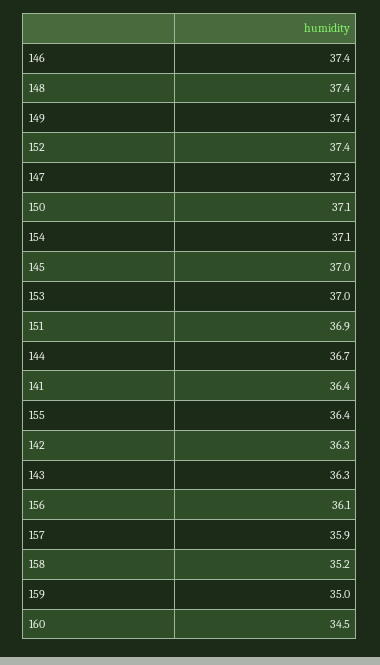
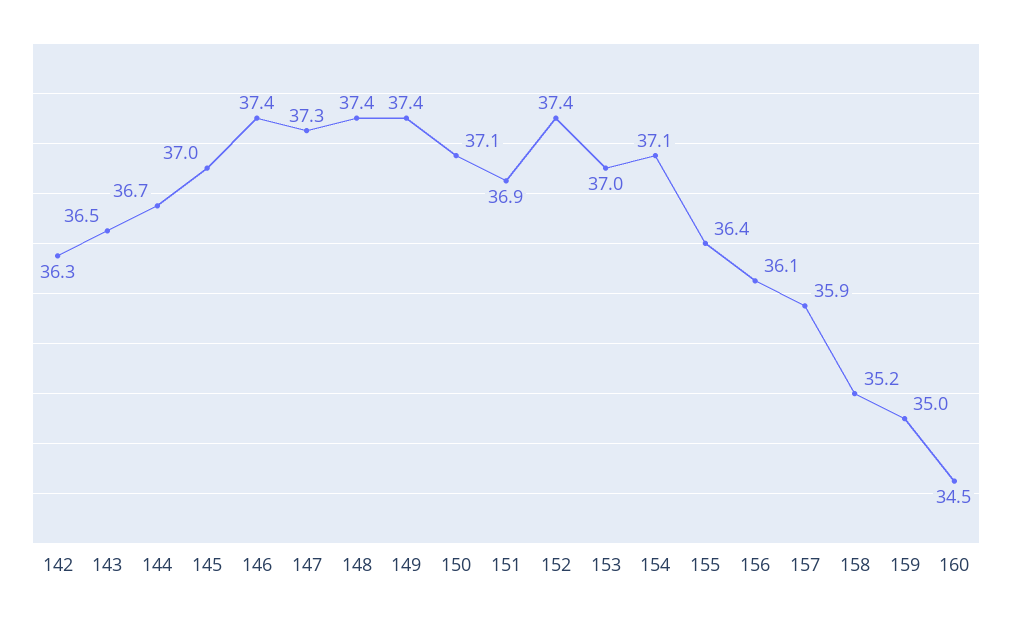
141: 36.4 -> none
143: 36.3 -> 36.5

